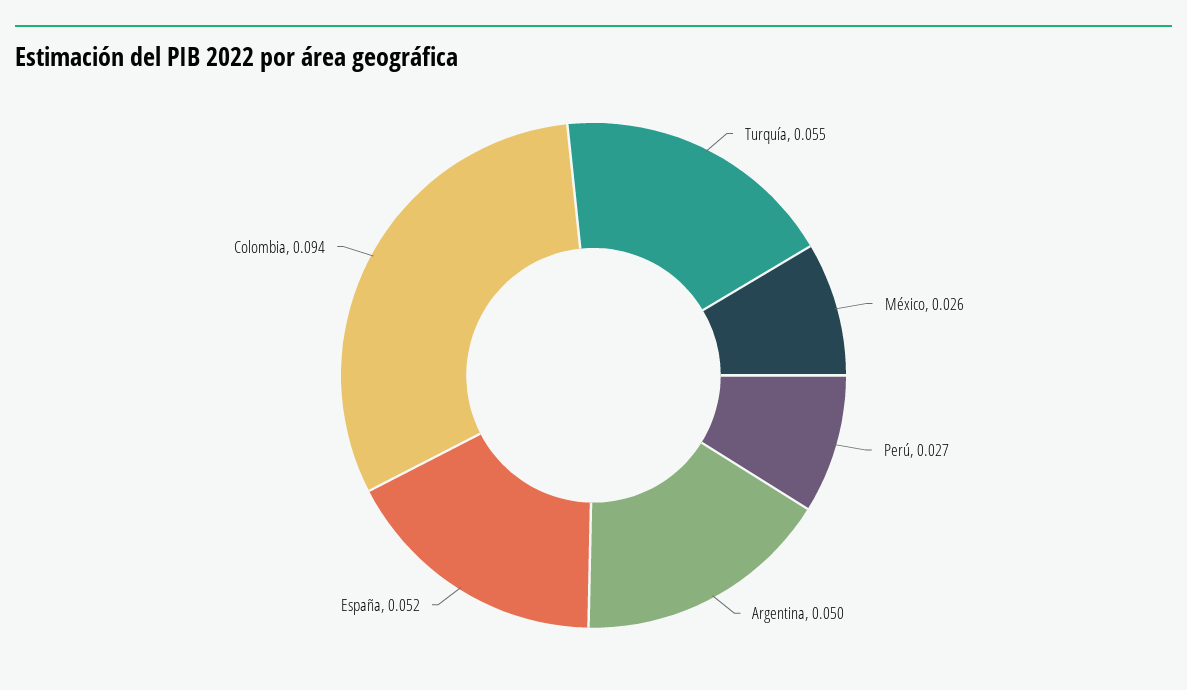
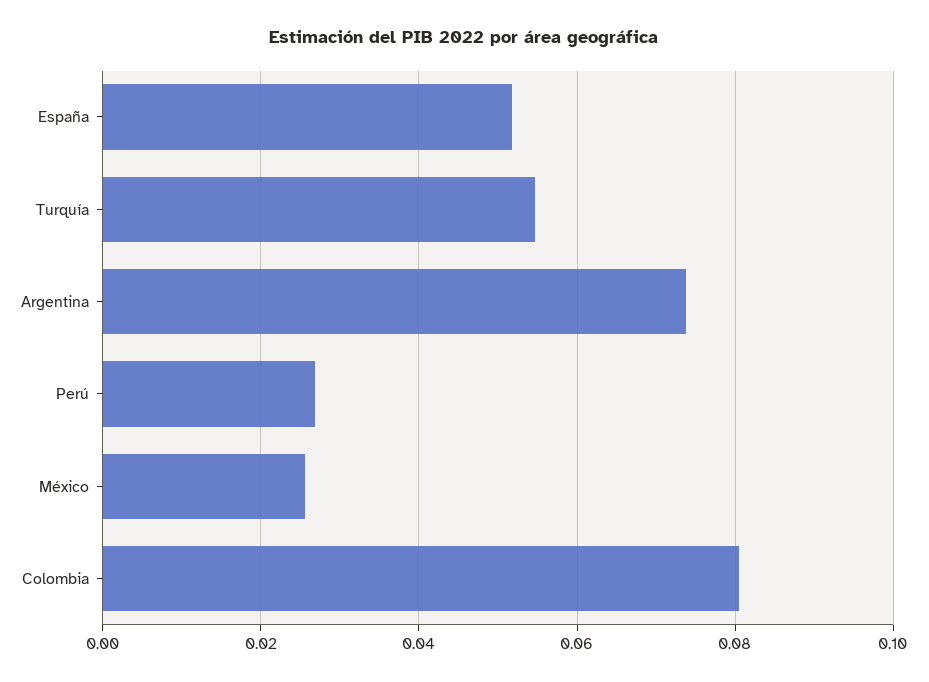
Argentina: 0.05 -> 0.074
Colombia: 0.094 -> 0.08

